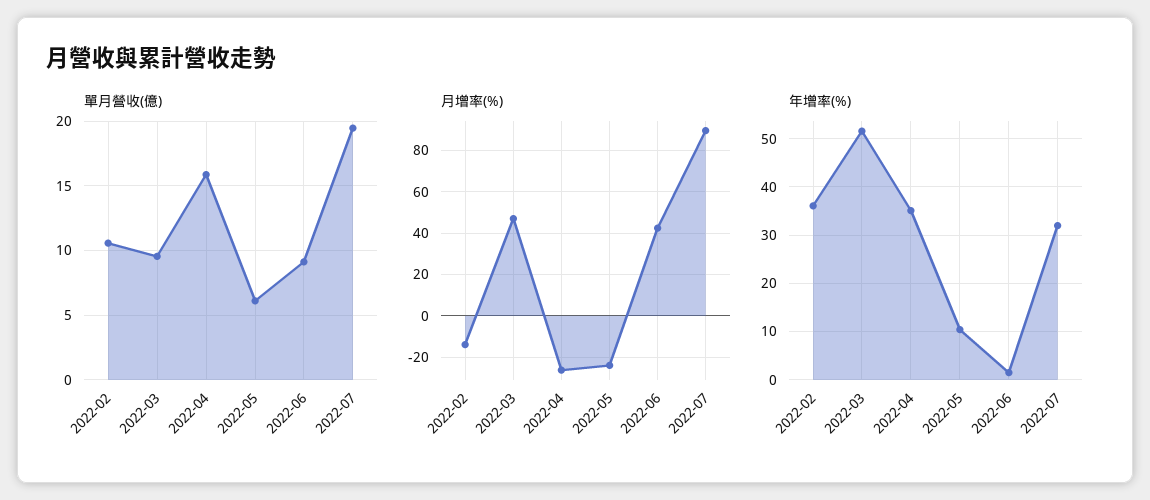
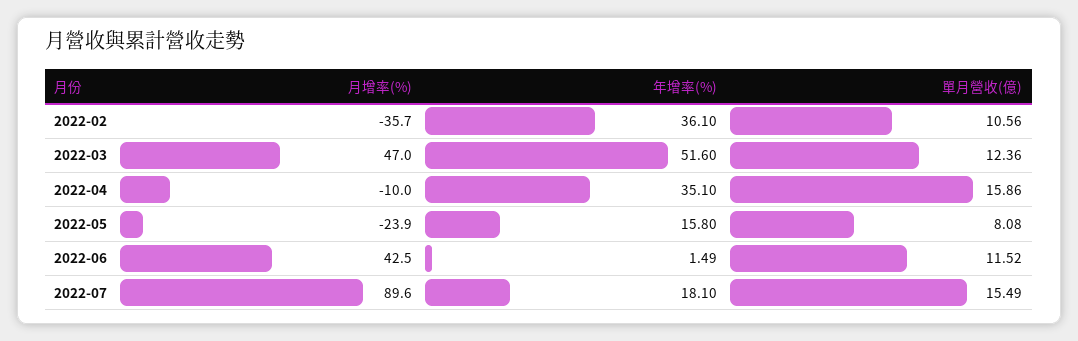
單月營收(億), 2022-03: 9.5 -> 12.36
單月營收(億), 2022-05: 6 -> 8.08
單月營收(億), 2022-06: 9 -> 11.52
單月營收(億), 2022-07: 19.5 -> 15.49
月增率(%), 2022-02: -15 -> -35.7
月增率(%), 2022-04: -25 -> -10
年增率(%), 2022-05: 10 -> 15.8
年增率(%), 2022-07: 32 -> 18.1

